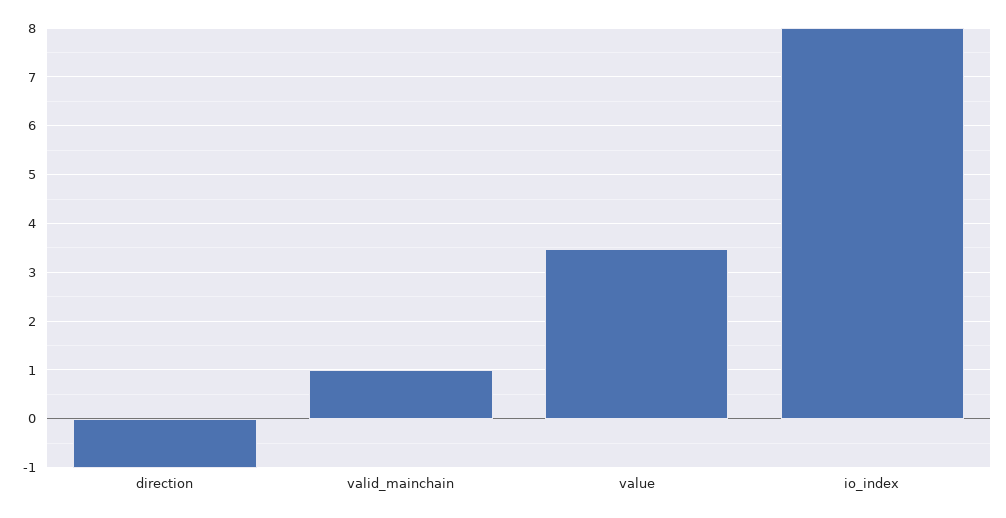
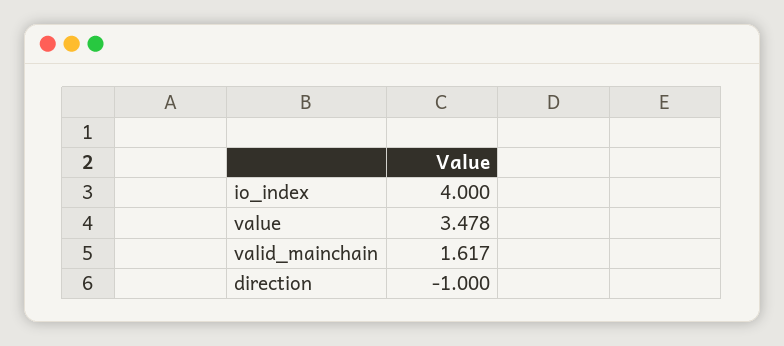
valid_mainchain: 1 -> 1.617
io_index: 8 -> 4

